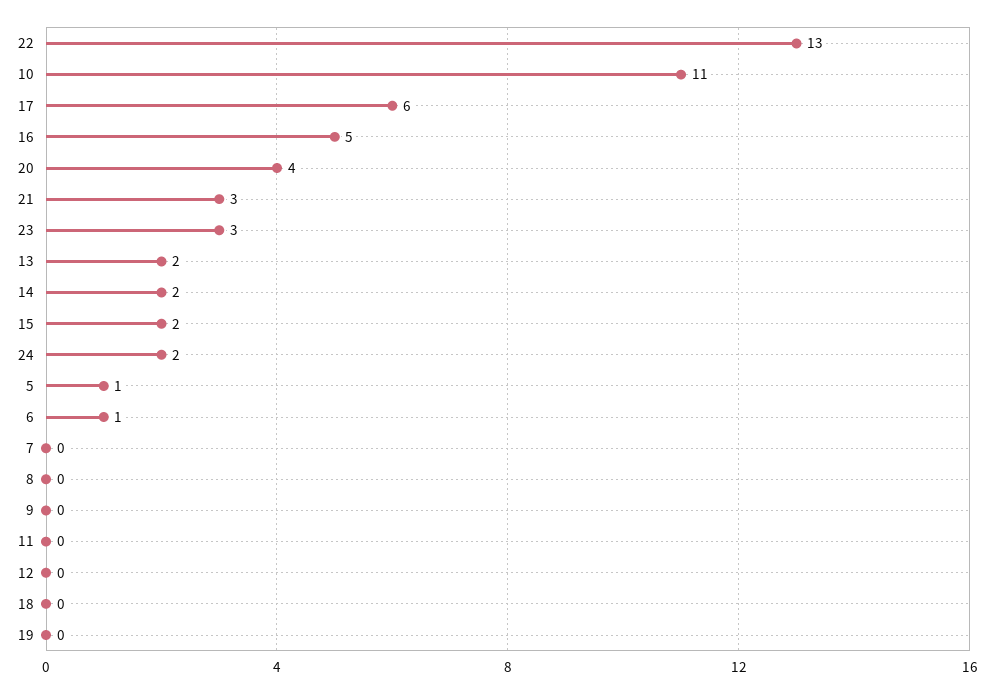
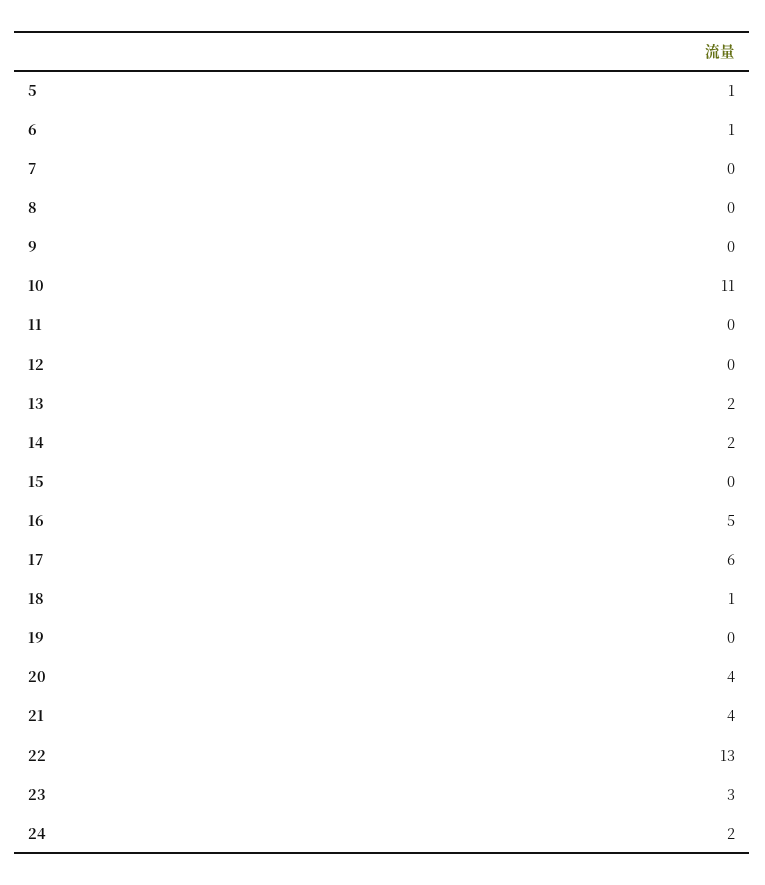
21: 3 -> 4
15: 2 -> 0
18: 0 -> 1

